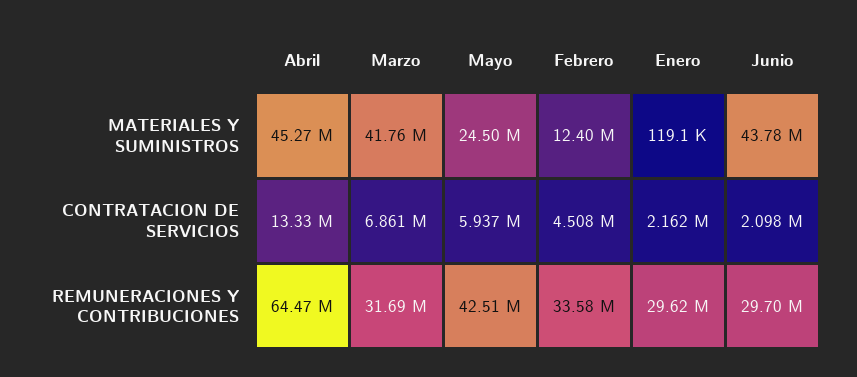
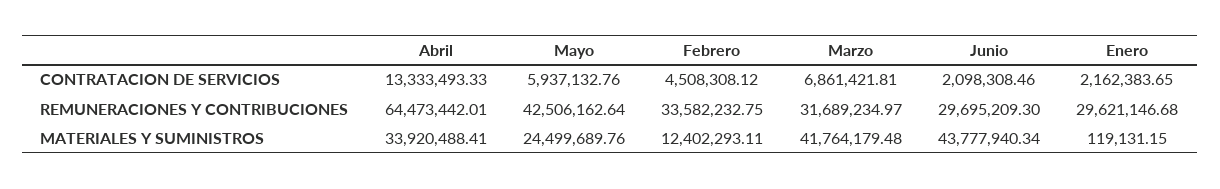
Abril, MATERIALES Y SUMINISTROS: 45270000 -> 33920488.41

